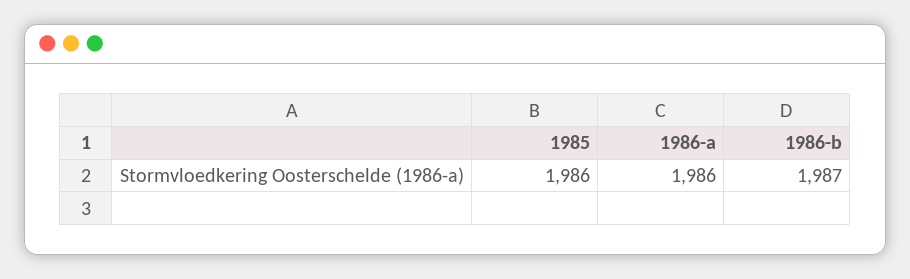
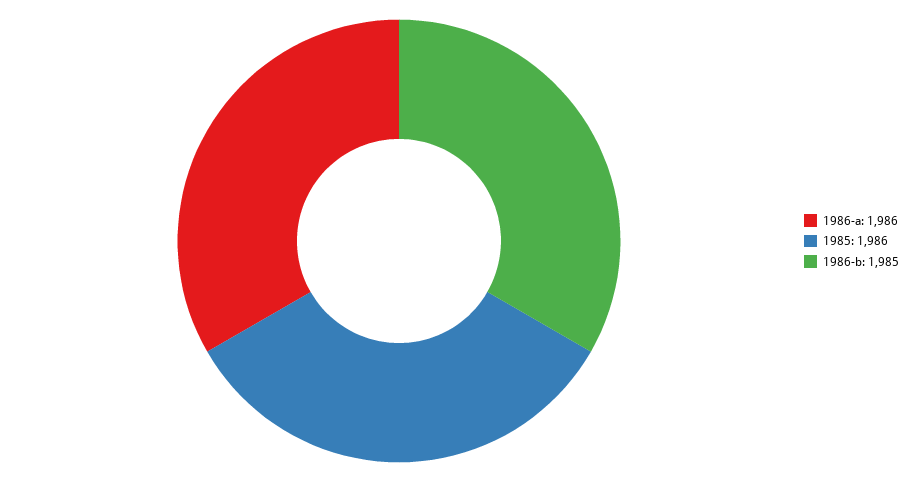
1986-b: 1987 -> 1985

